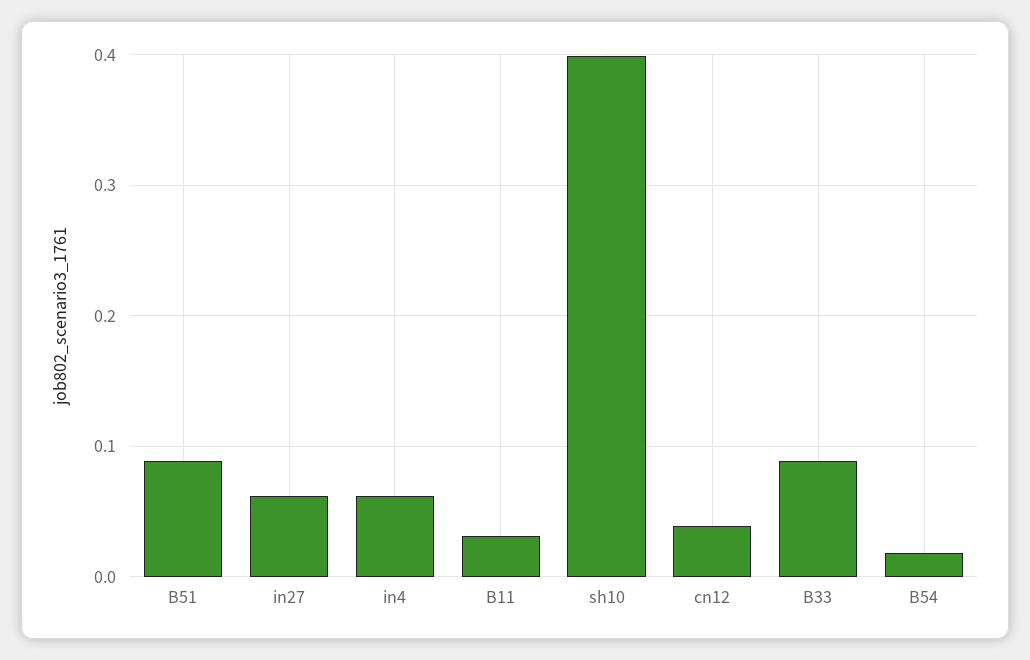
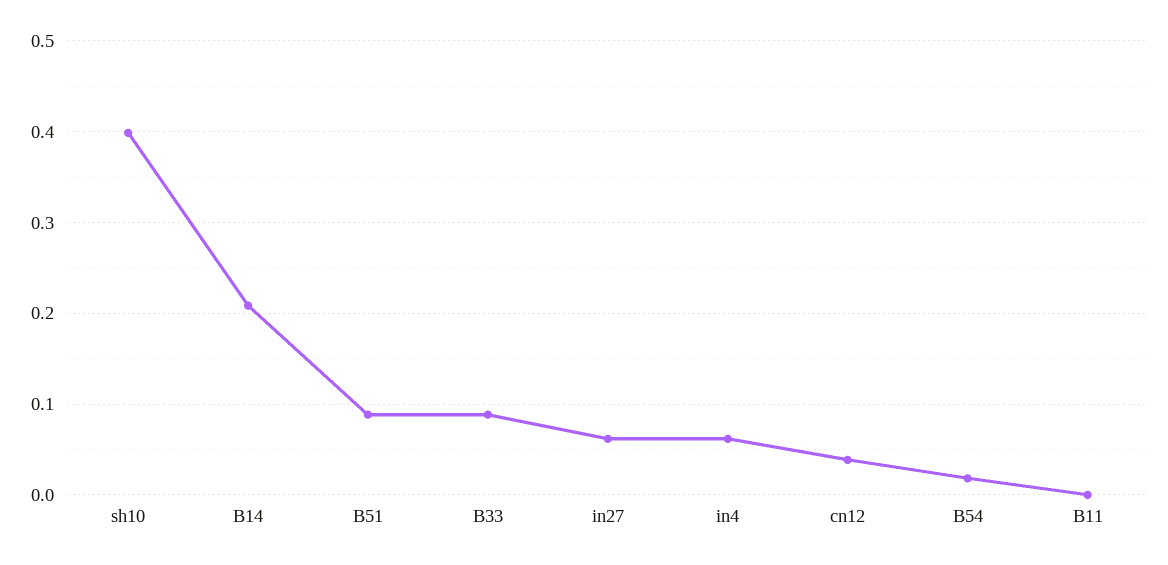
B11: 0.03 -> 0
B14: none -> 0.21

